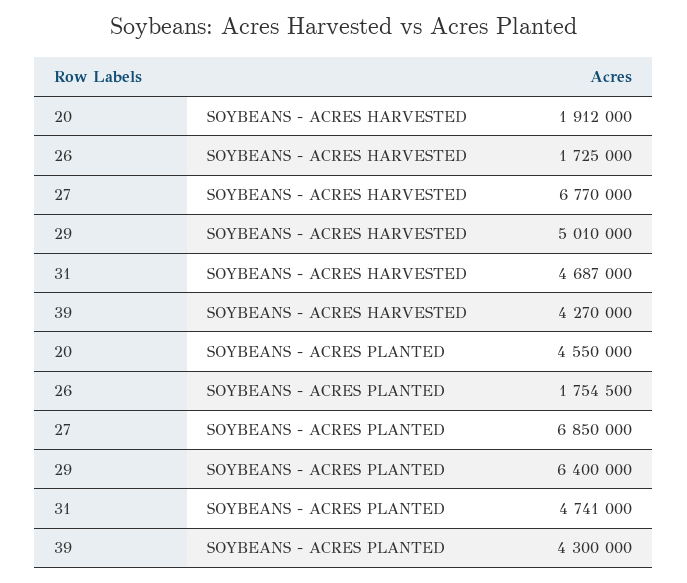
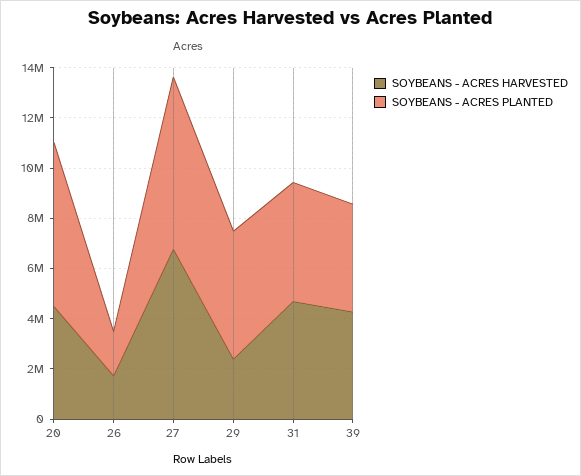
SOYBEANS - ACRES HARVESTED, 20: 1912000 -> 4500000
SOYBEANS - ACRES HARVESTED, 29: 5010000 -> 2500000
SOYBEANS - ACRES PLANTED, 20: 4550000 -> 6500000
SOYBEANS - ACRES PLANTED, 29: 6400000 -> 5000000

